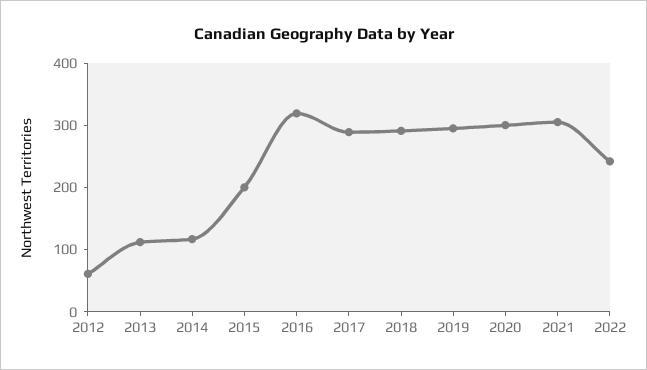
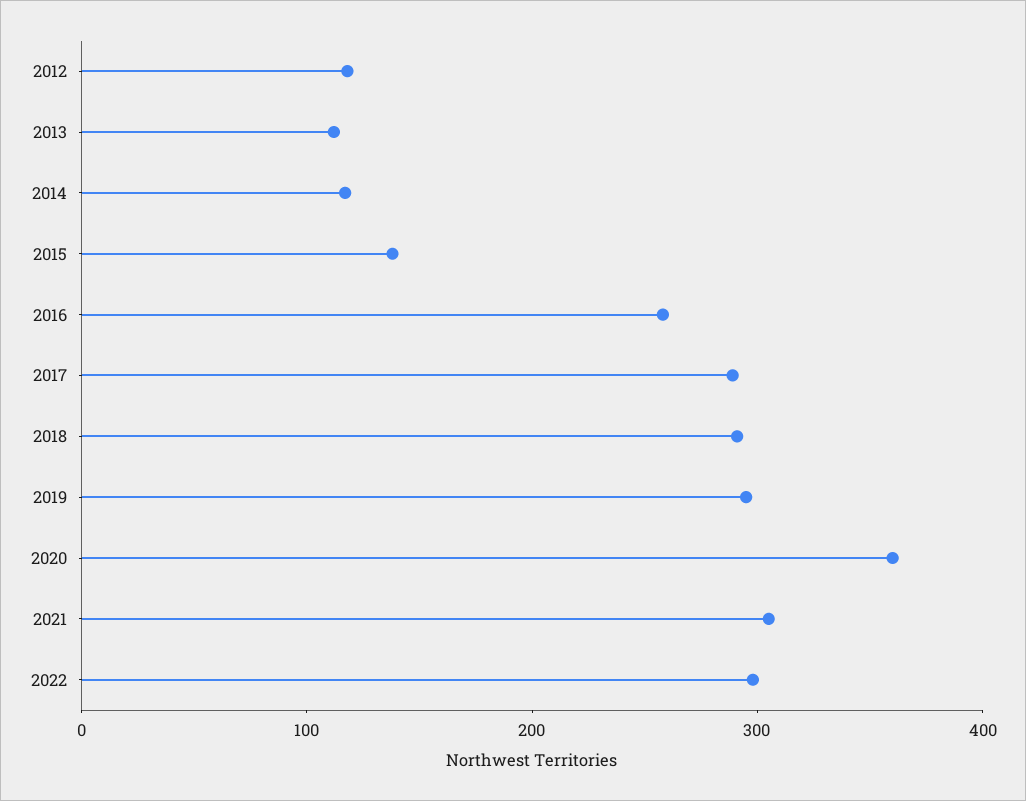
2012: 60 -> 120
2015: 200 -> 140
2016: 320 -> 260
2020: 300 -> 360
2022: 240 -> 300

